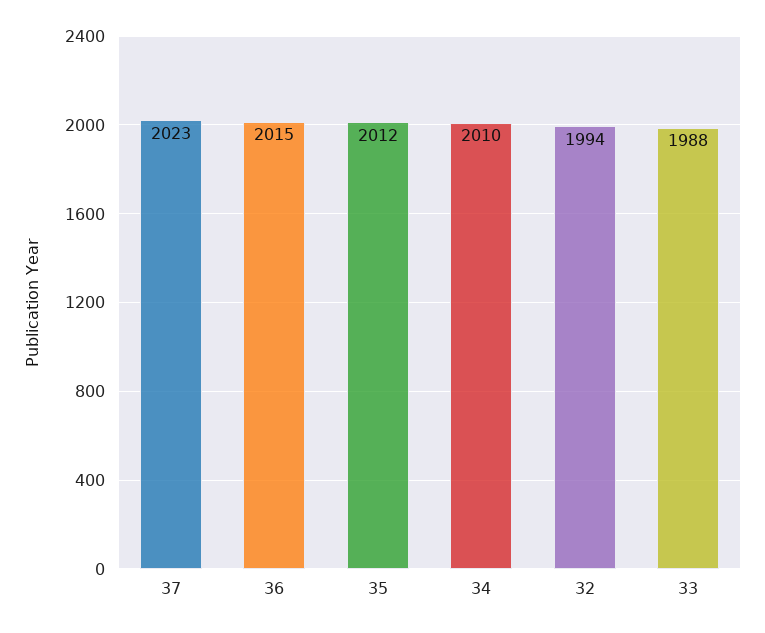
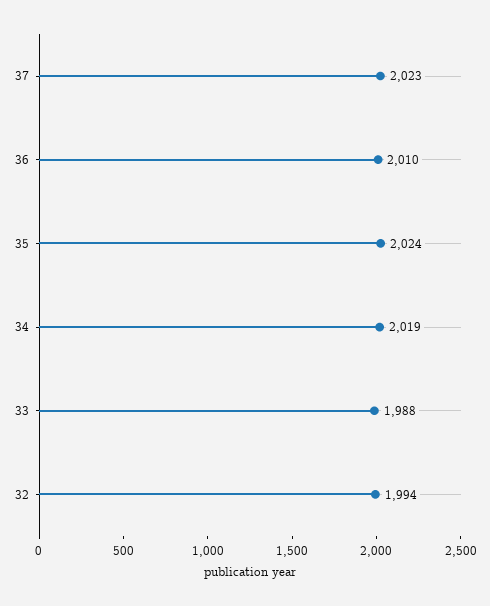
36: 2015 -> 2010
35: 2012 -> 2024
34: 2010 -> 2019

